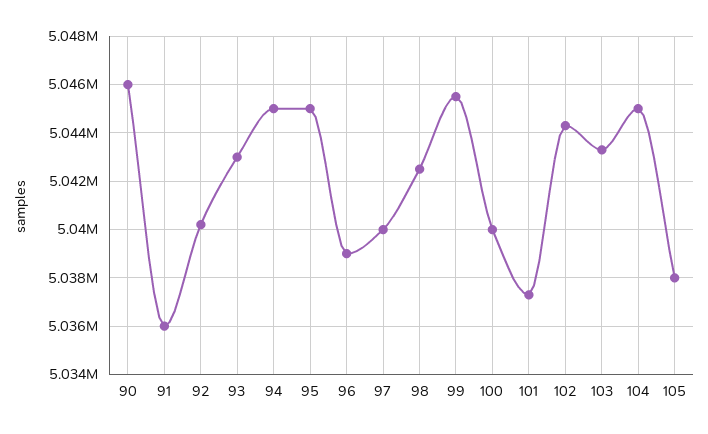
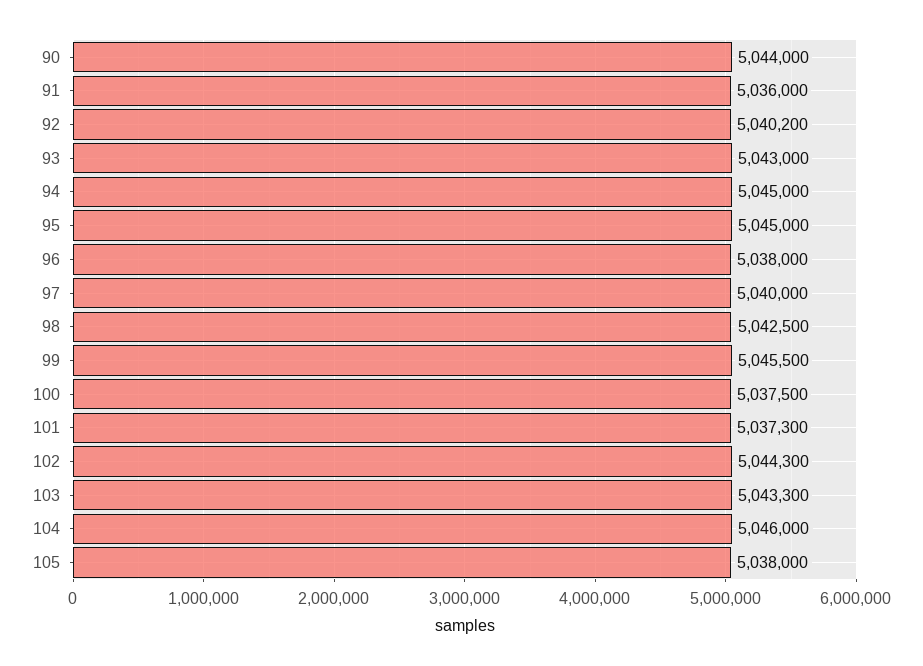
90: 5046000 -> 5044000
96: 5039000 -> 5038000
100: 5040000 -> 5037500
104: 5045000 -> 5046000

